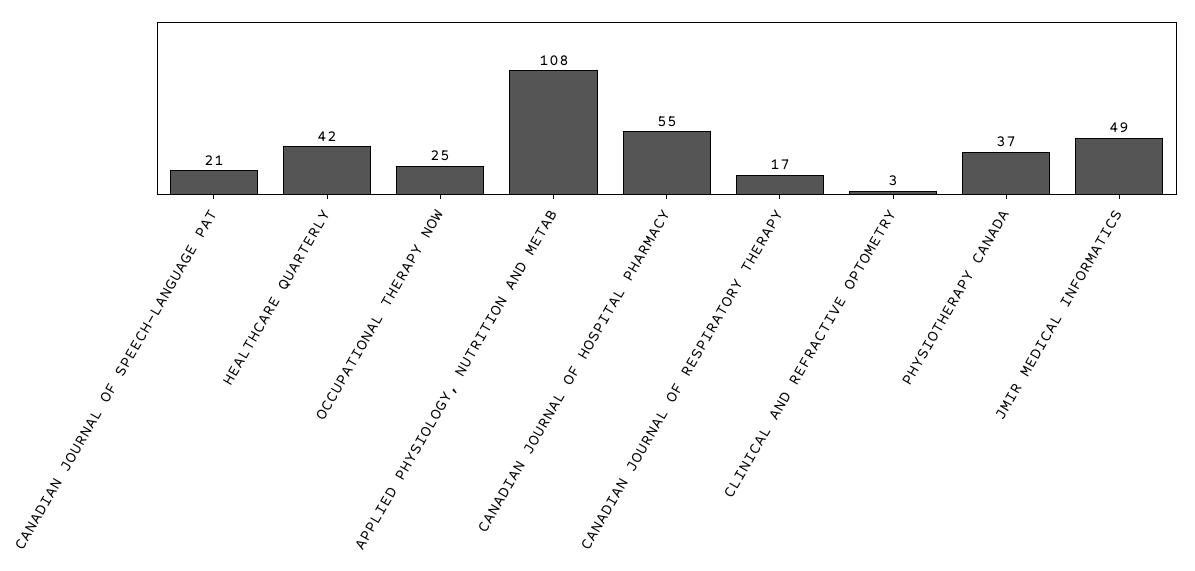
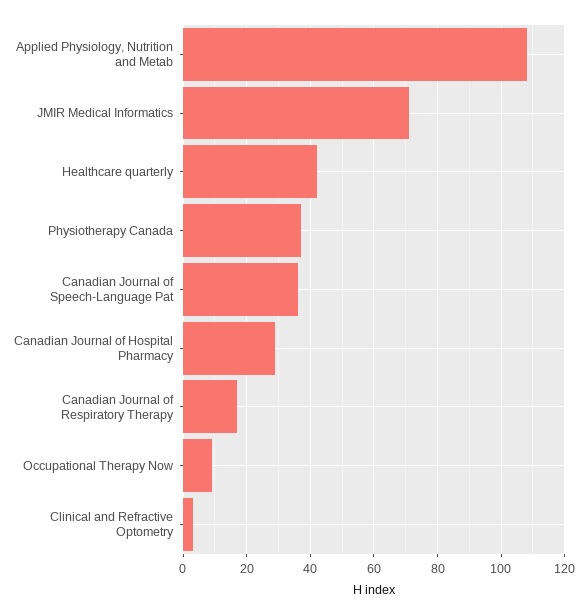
CANADIAN JOURNAL OF SPEECH-LANGUAGE PAT: 21 -> 35
OCCUPATIONAL THERAPY NOW: 25 -> 10
CANADIAN JOURNAL OF HOSPITAL PHARMACY: 55 -> 30
JMIR MEDICAL INFORMATICS: 49 -> 70

